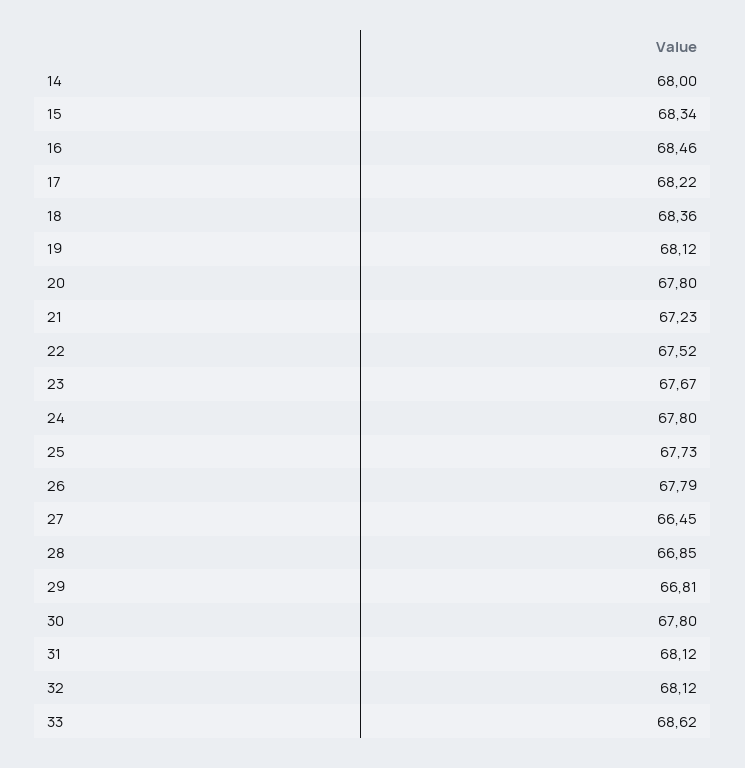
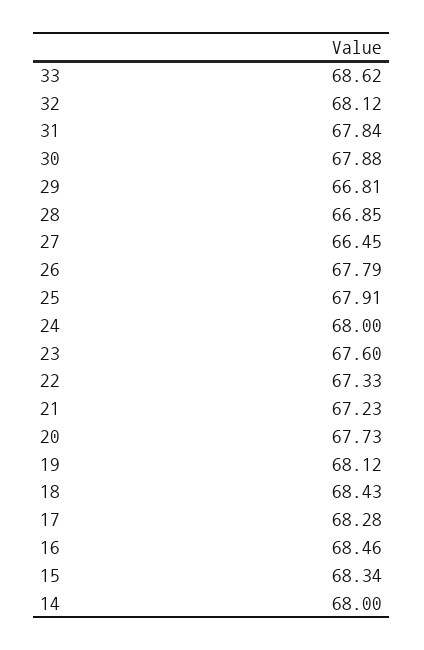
17: 68.22 -> 68.28
18: 68.36 -> 68.43
20: 67.8 -> 67.73
22: 67.52 -> 67.33
23: 67.67 -> 67.6
24: 67.8 -> 68
25: 67.73 -> 67.91
30: 67.8 -> 67.88
31: 68.12 -> 67.84

